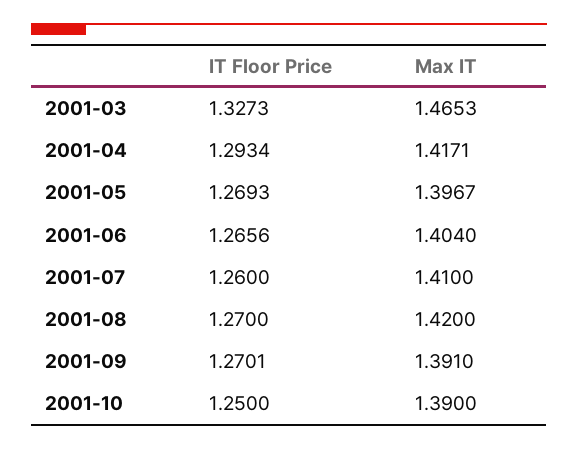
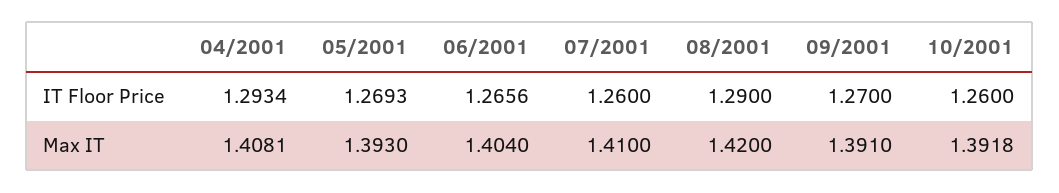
IT Floor Price, 2001-03: 1.3273 -> none
Max IT, 2001-03: 1.4653 -> none
Max IT, 2001-04: 1.4171 -> 1.4081
Max IT, 2001-05: 1.3967 -> 1.393
IT Floor Price, 2001-08: 1.27 -> 1.29
IT Floor Price, 2001-09: 1.2701 -> 1.27
IT Floor Price, 2001-10: 1.25 -> 1.26
Max IT, 2001-10: 1.39 -> 1.3918

